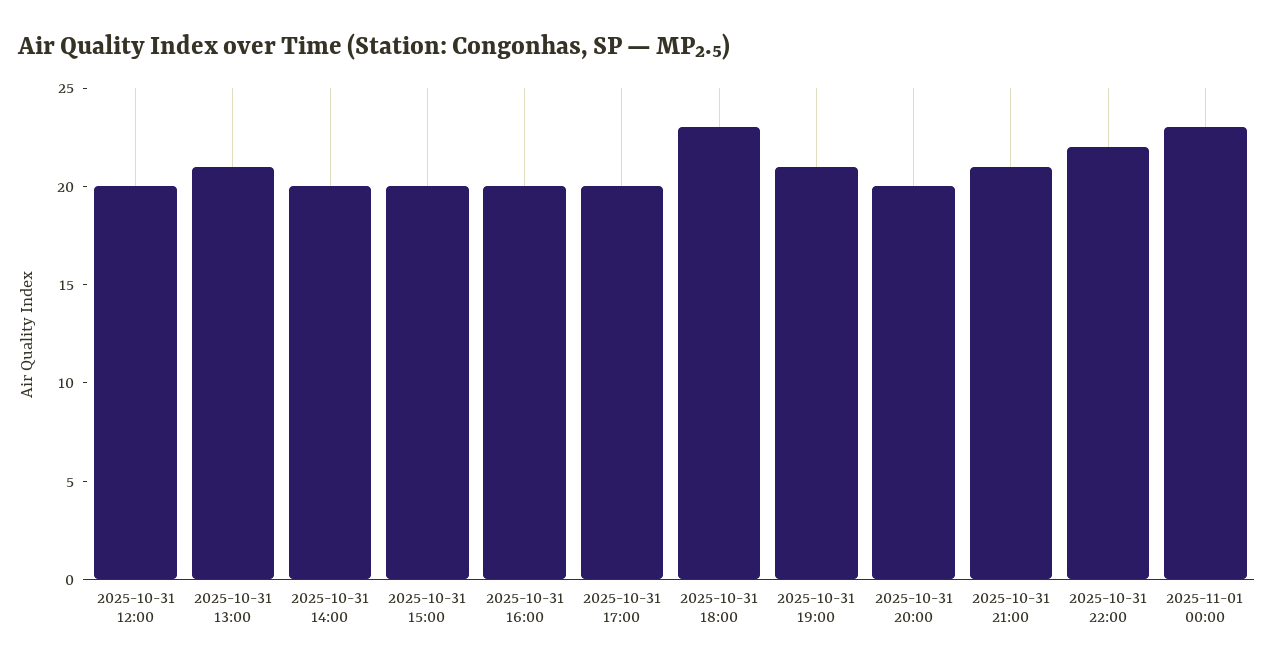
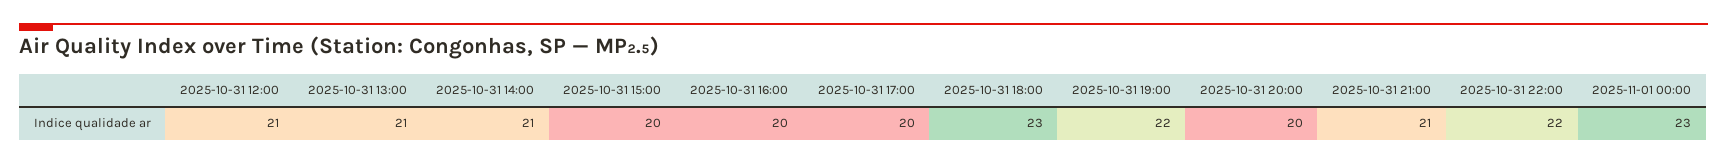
2025-10-31 12:00: 20 -> 21
2025-10-31 14:00: 20 -> 21
2025-10-31 19:00: 21 -> 22

